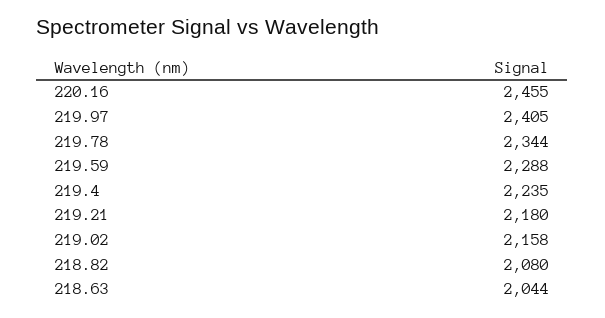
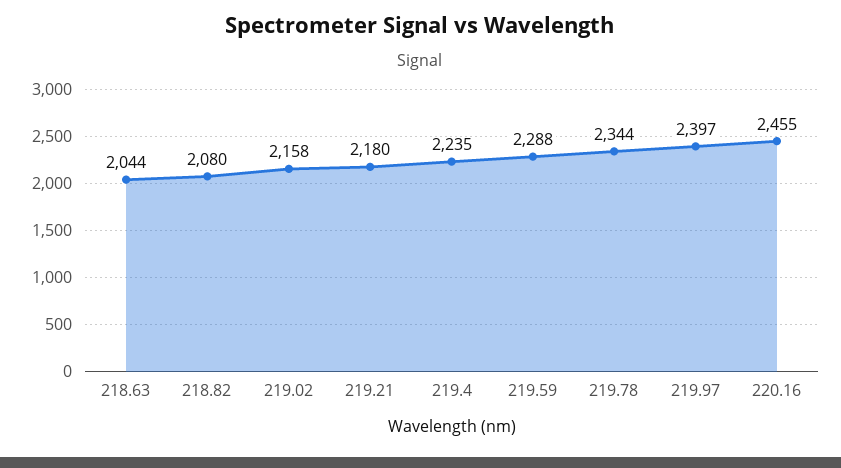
219.97: 2405 -> 2397

